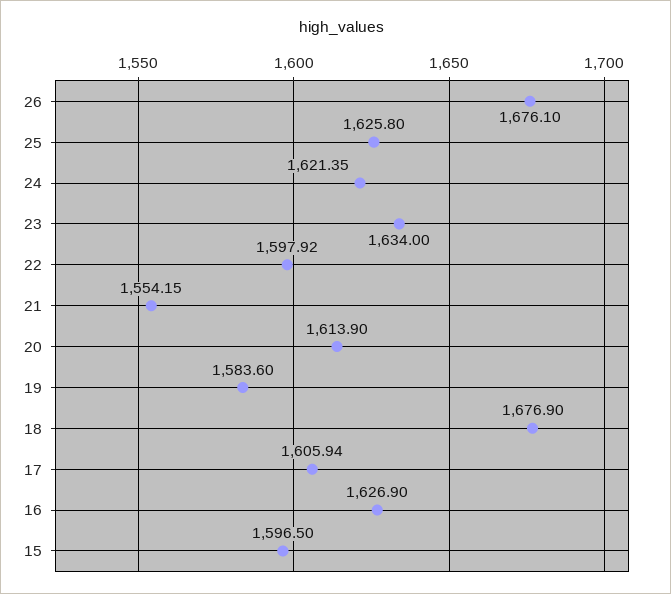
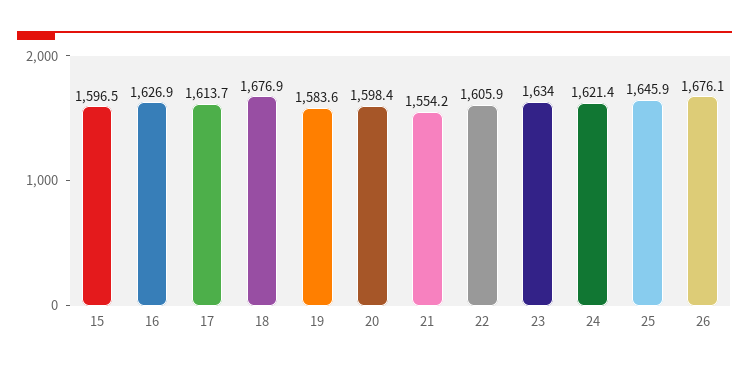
25: 1625.8 -> 1645.9
22: 1597.92 -> 1605.9
20: 1613.9 -> 1598.4
17: 1605.94 -> 1613.7

